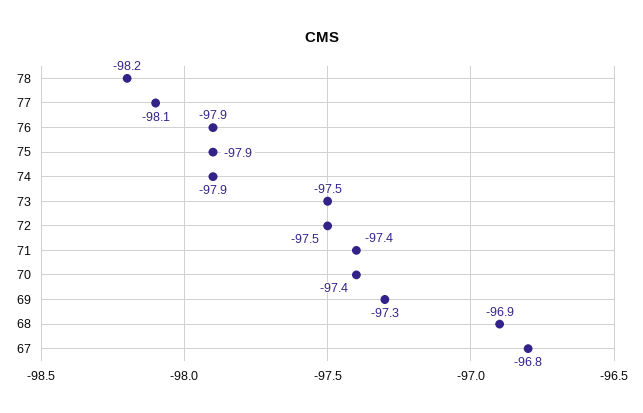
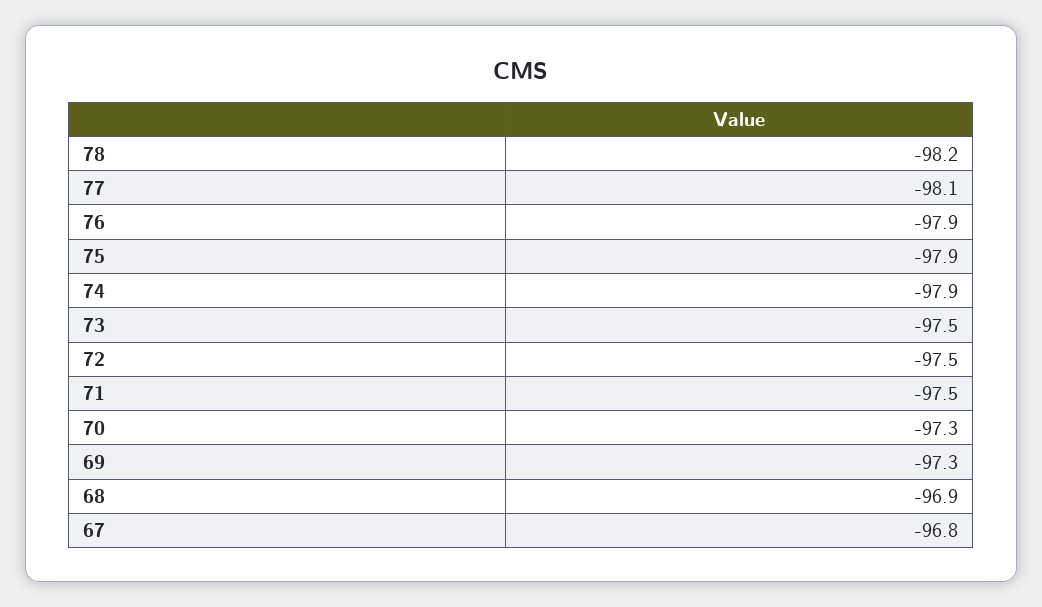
71: -97.4 -> -97.5
70: -97.4 -> -97.3

